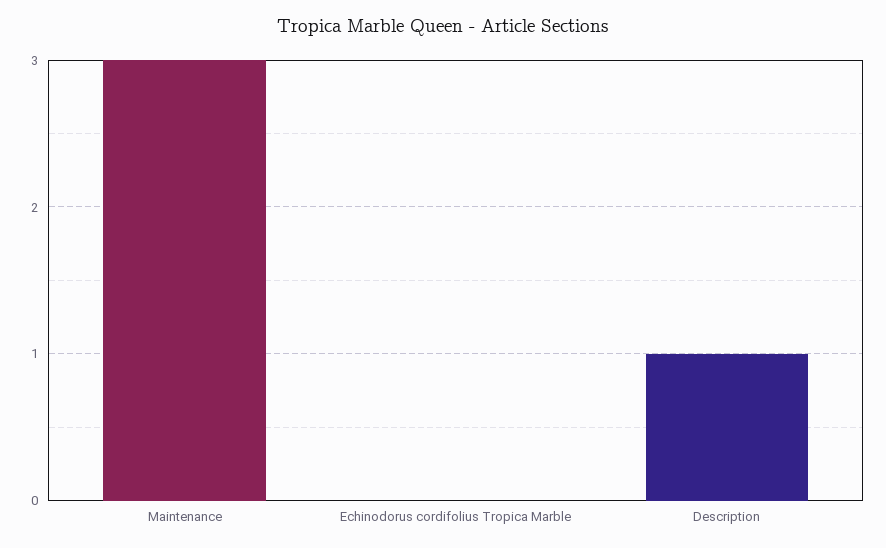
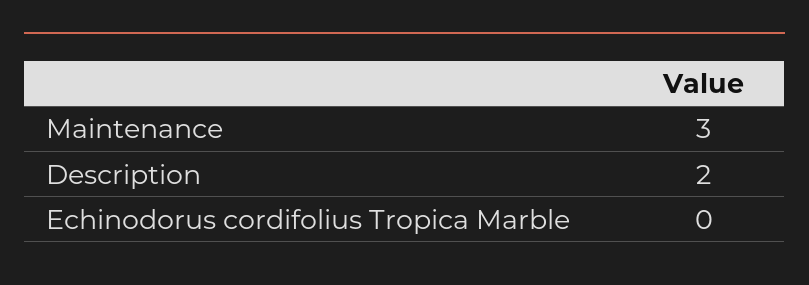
Description: 1 -> 2

